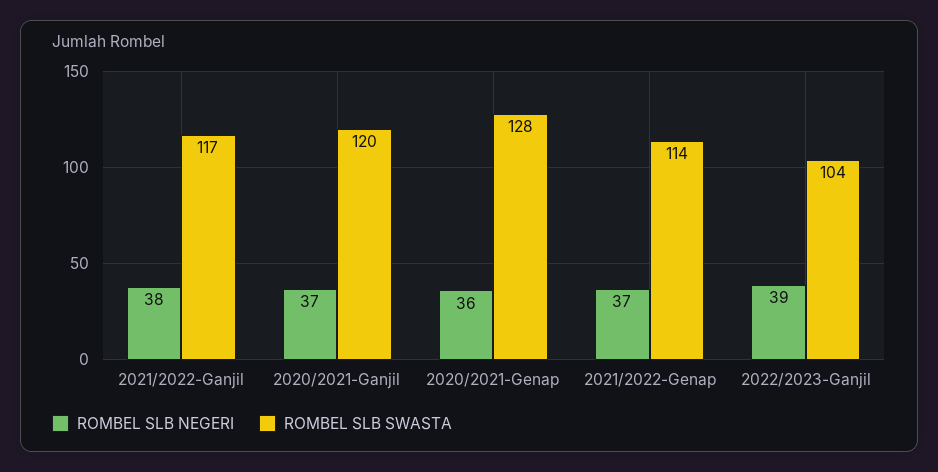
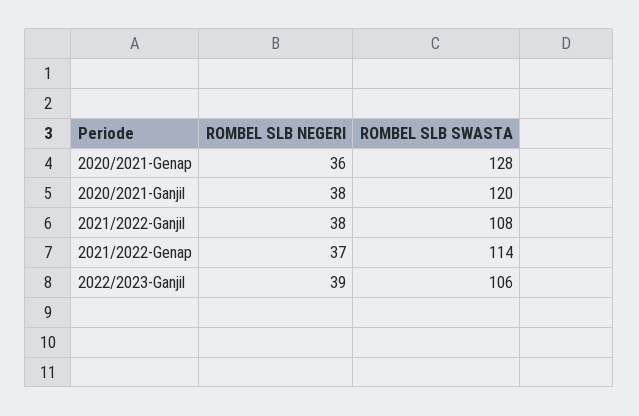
ROMBEL SLB SWASTA, 2021/2022-Ganjil: 117 -> 108
ROMBEL SLB NEGERI, 2020/2021-Ganjil: 37 -> 38
ROMBEL SLB SWASTA, 2022/2023-Ganjil: 104 -> 106

